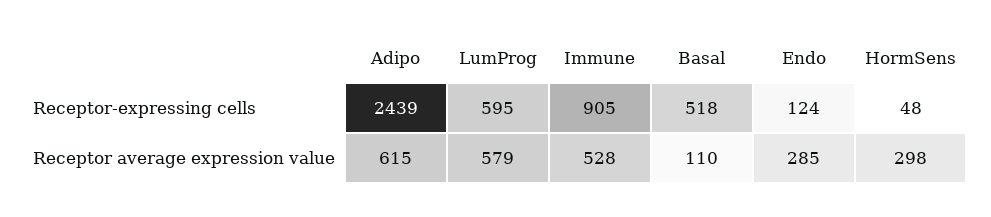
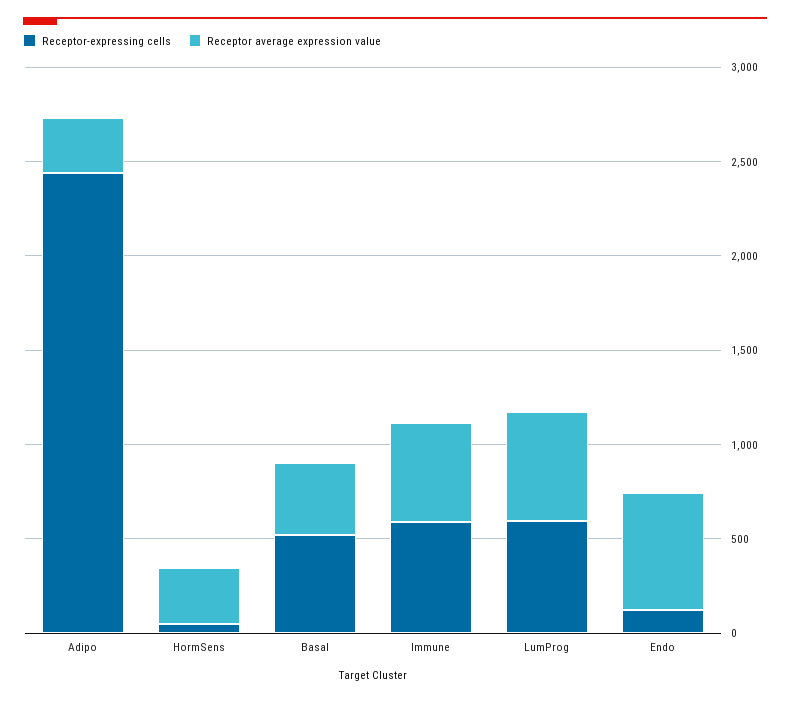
Receptor-expressing cells, Immune: 905 -> 600
Receptor average expression value, Adipo: 615 -> 300
Receptor average expression value, Basal: 110 -> 400
Receptor average expression value, Endo: 285 -> 600

